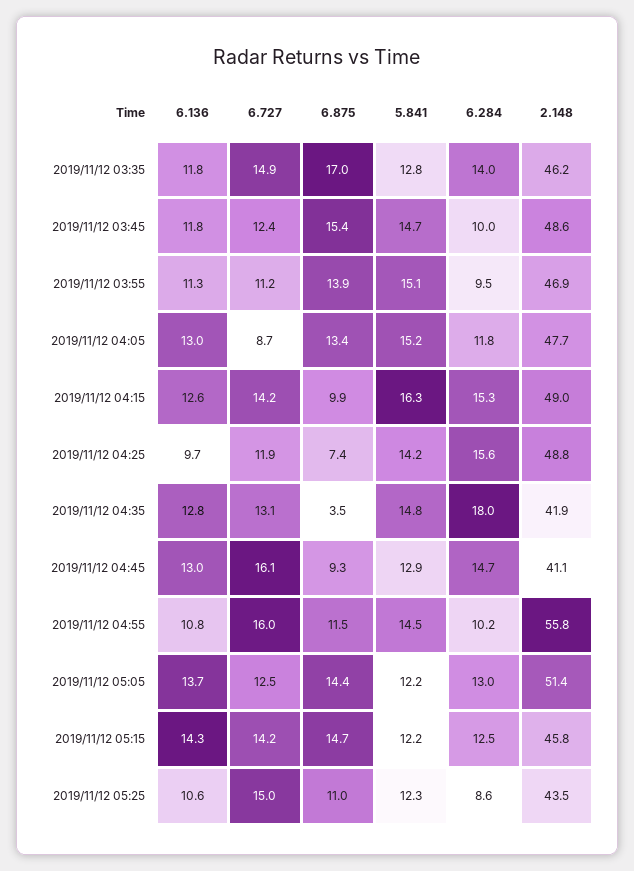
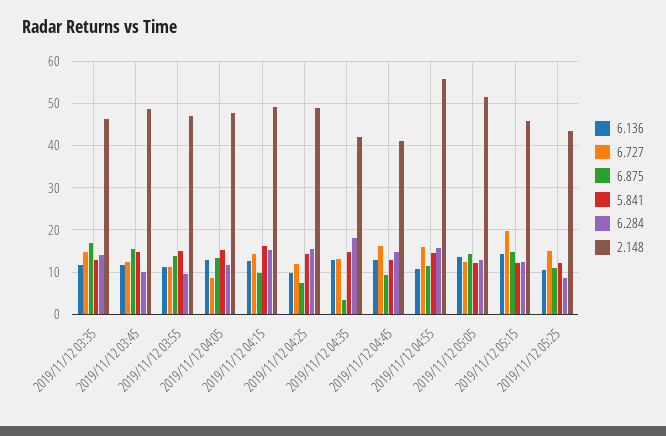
6.284, 2019/11/12 04:55: 10.2 -> 16
6.727, 2019/11/12 05:15: 14.2 -> 20

